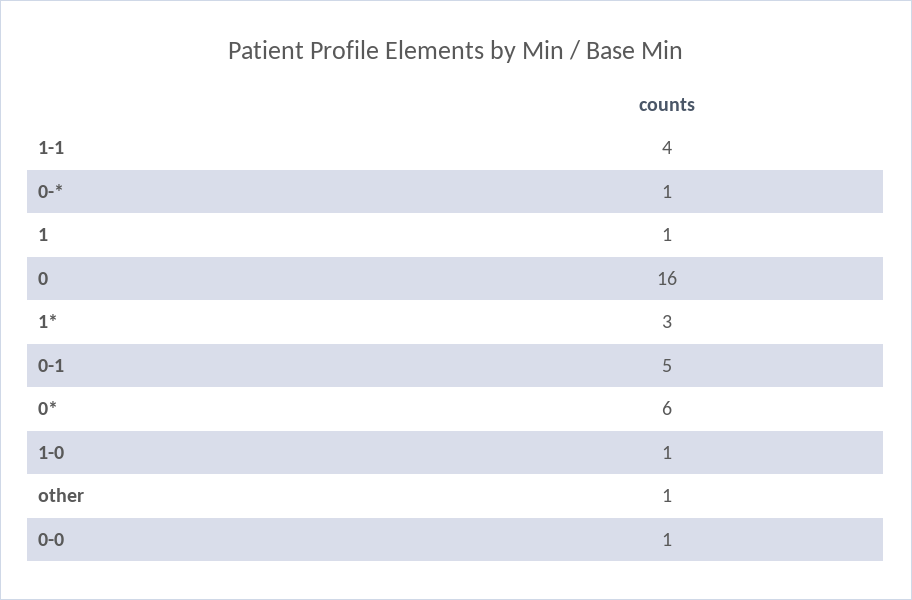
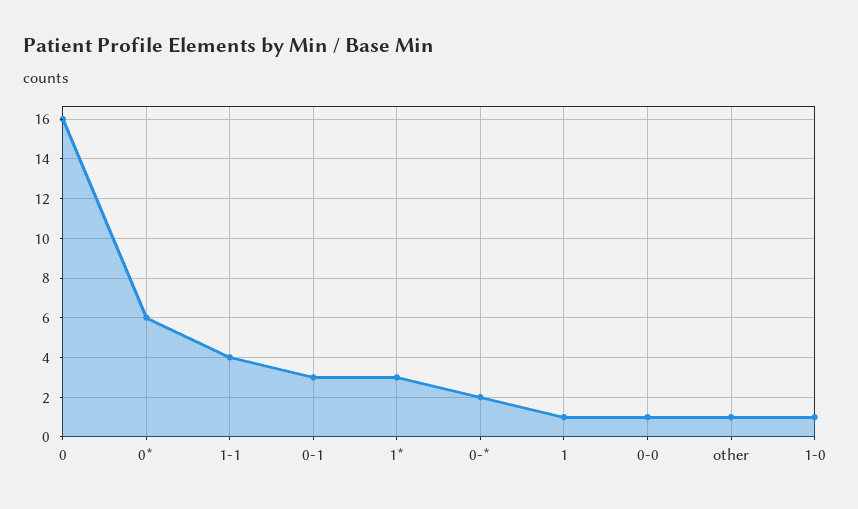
0-*: 1 -> 2
0-1: 5 -> 3

